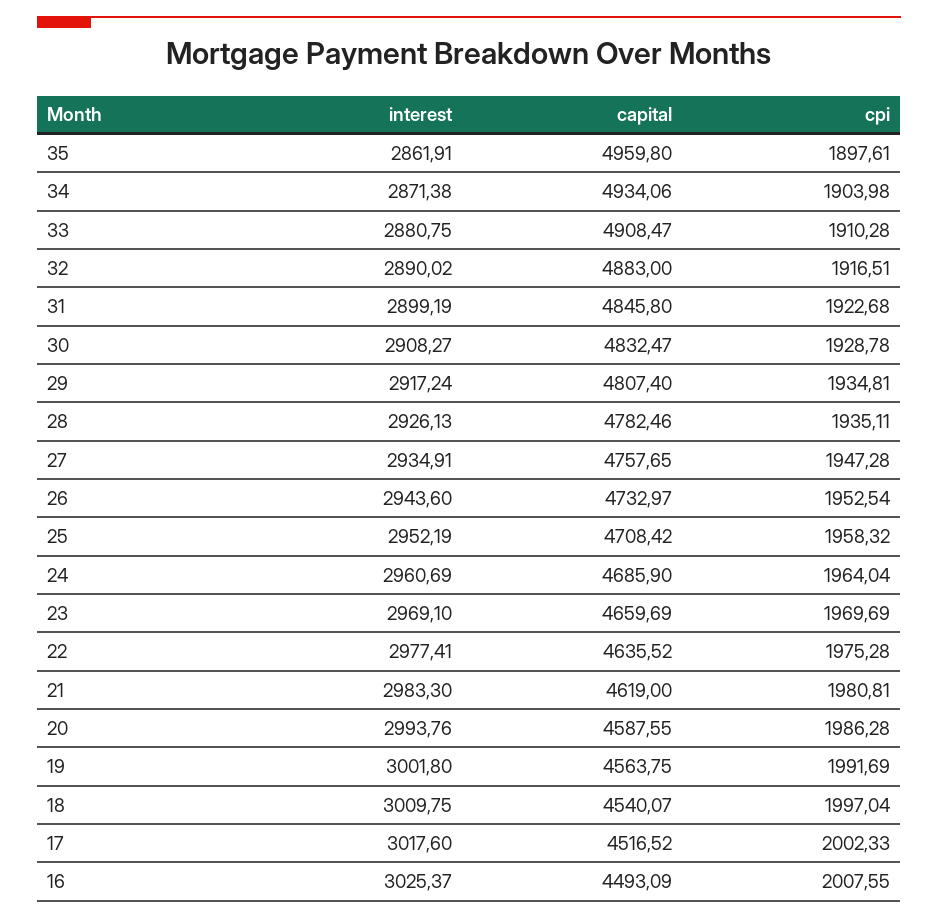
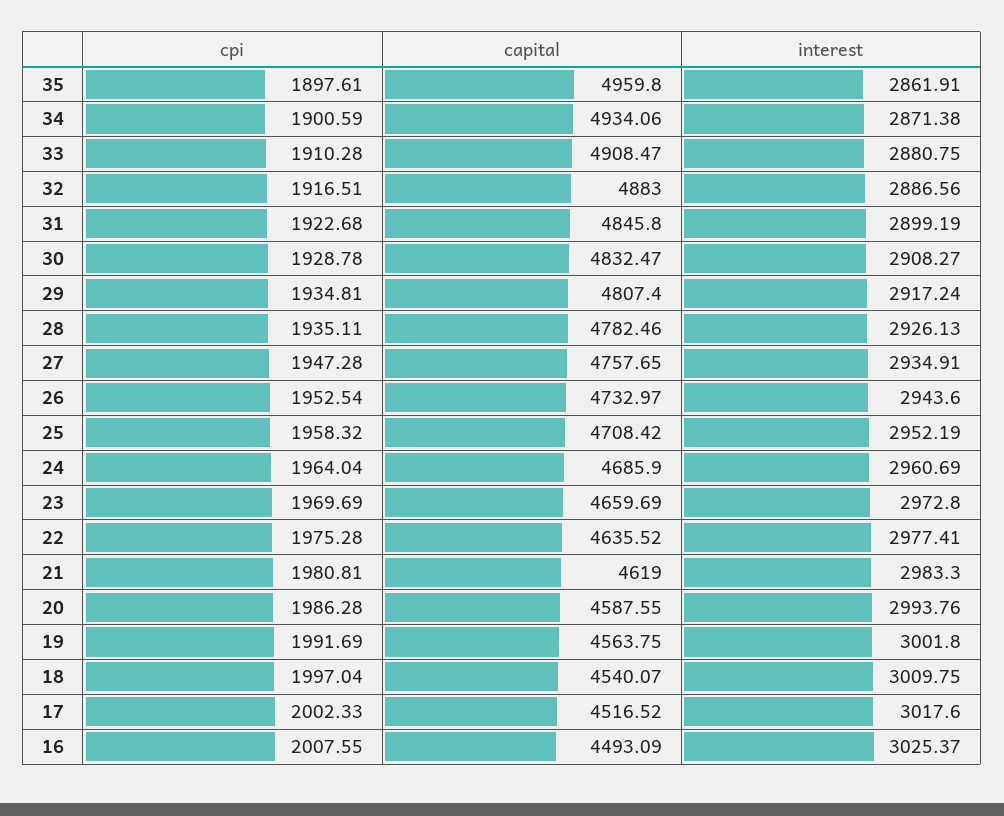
cpi, 34: 1903.98 -> 1900.59
interest, 32: 2890.02 -> 2886.56
interest, 23: 2969.1 -> 2972.8

